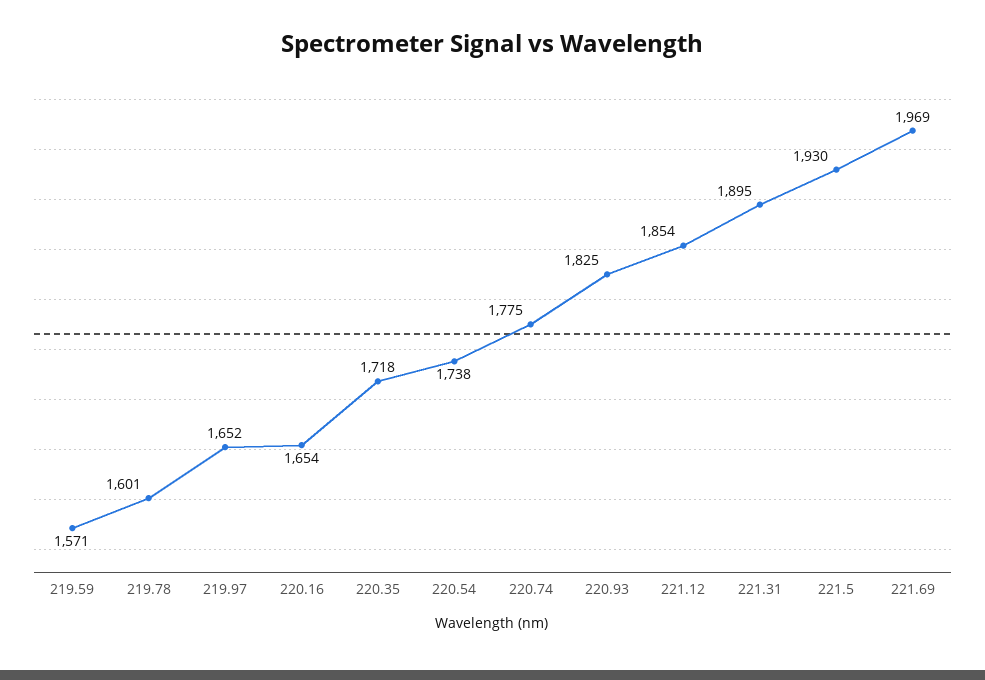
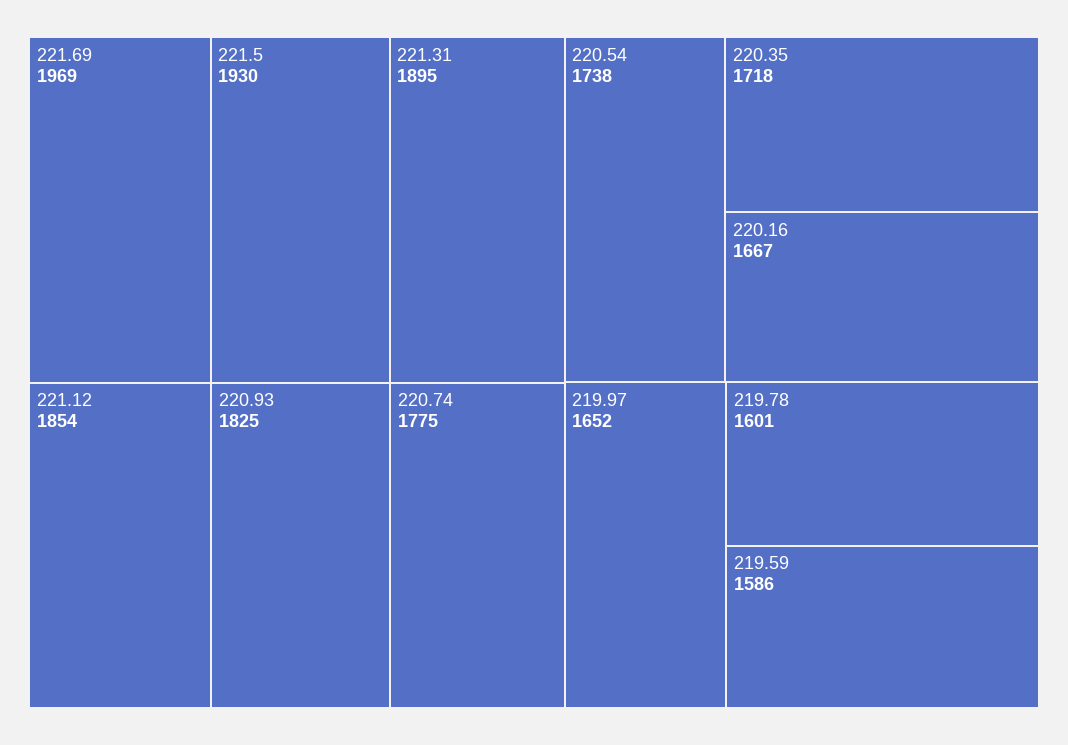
219.59: 1571 -> 1586
220.16: 1654 -> 1667

